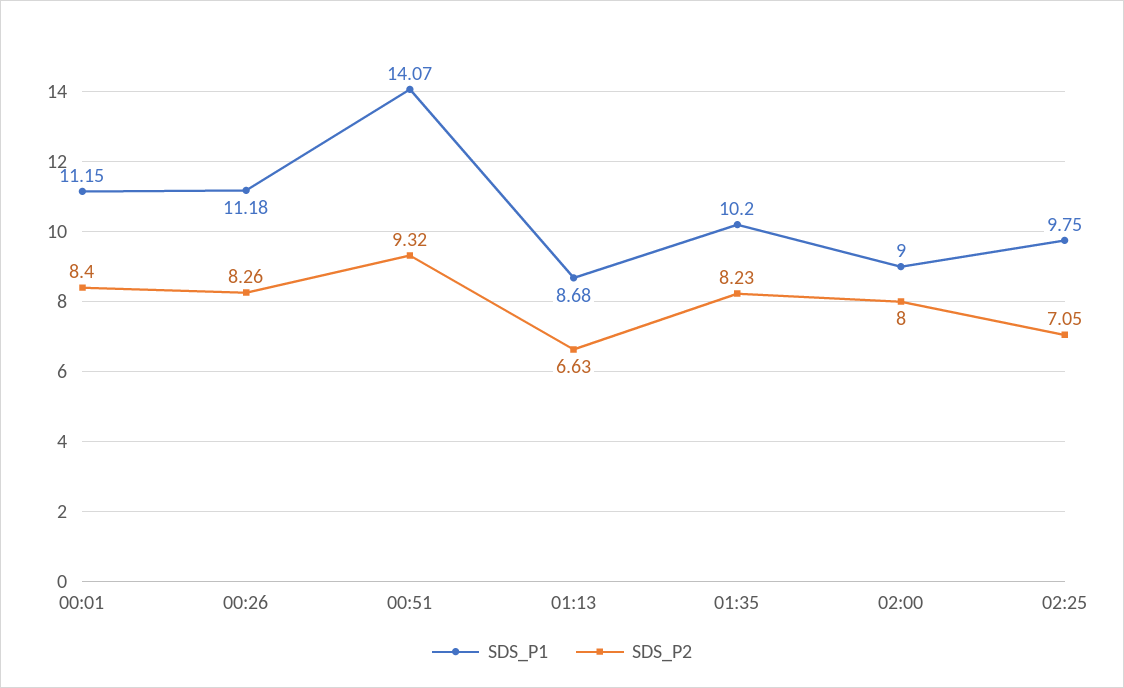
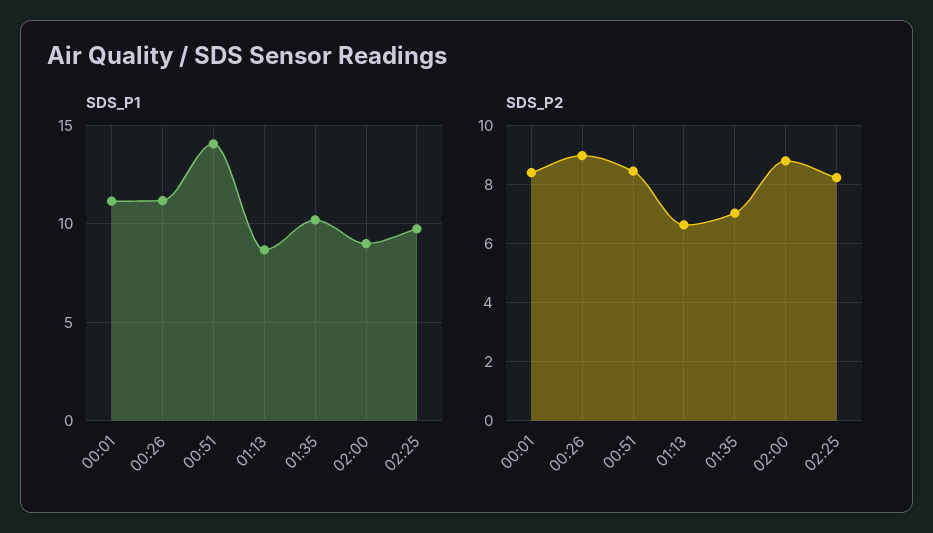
SDS_P2, 00:26: 8.26 -> 9
SDS_P2, 00:51: 9.32 -> 8.5
SDS_P2, 01:35: 8.23 -> 7
SDS_P2, 02:00: 8 -> 8.75
SDS_P2, 02:25: 7.05 -> 8.25

